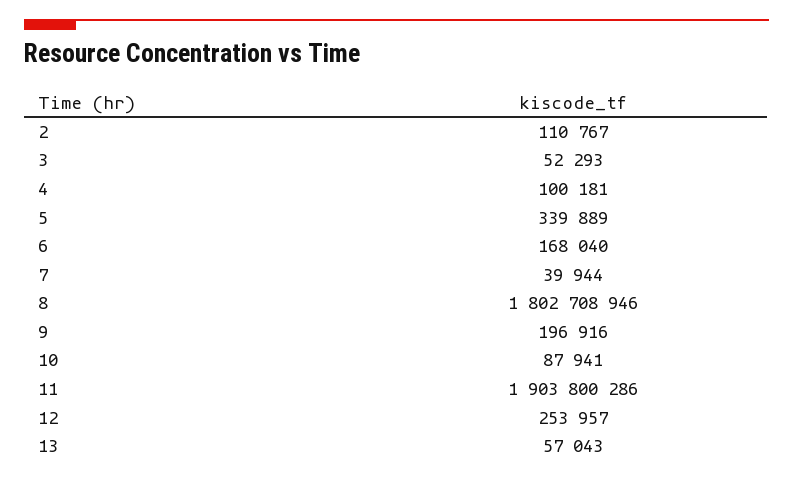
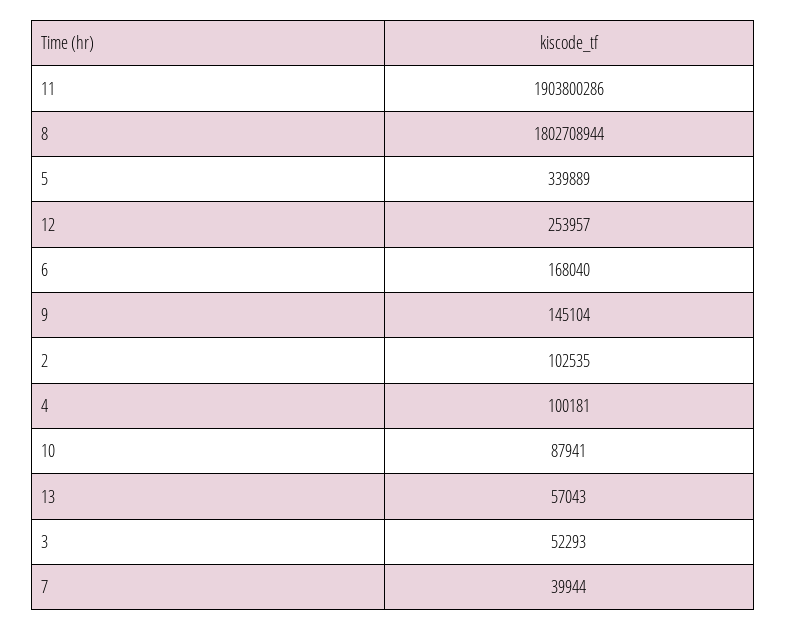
2: 110767 -> 102535
8: 1802708946 -> 1802708944
9: 196916 -> 145104

